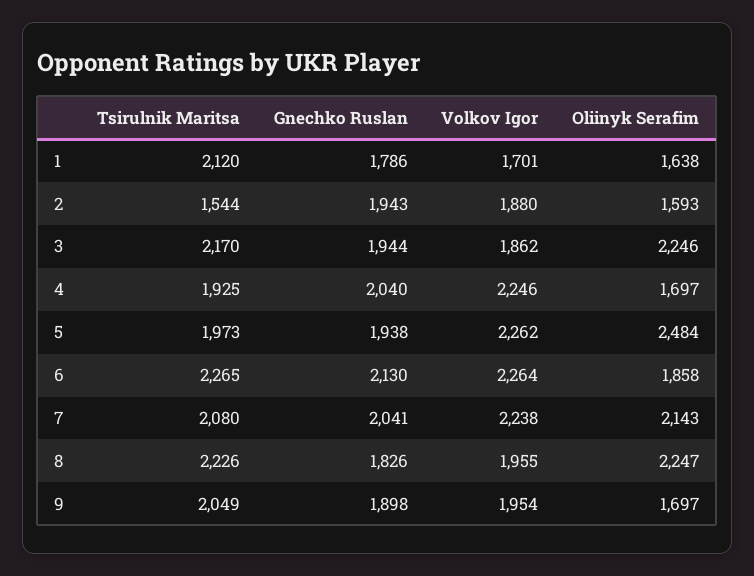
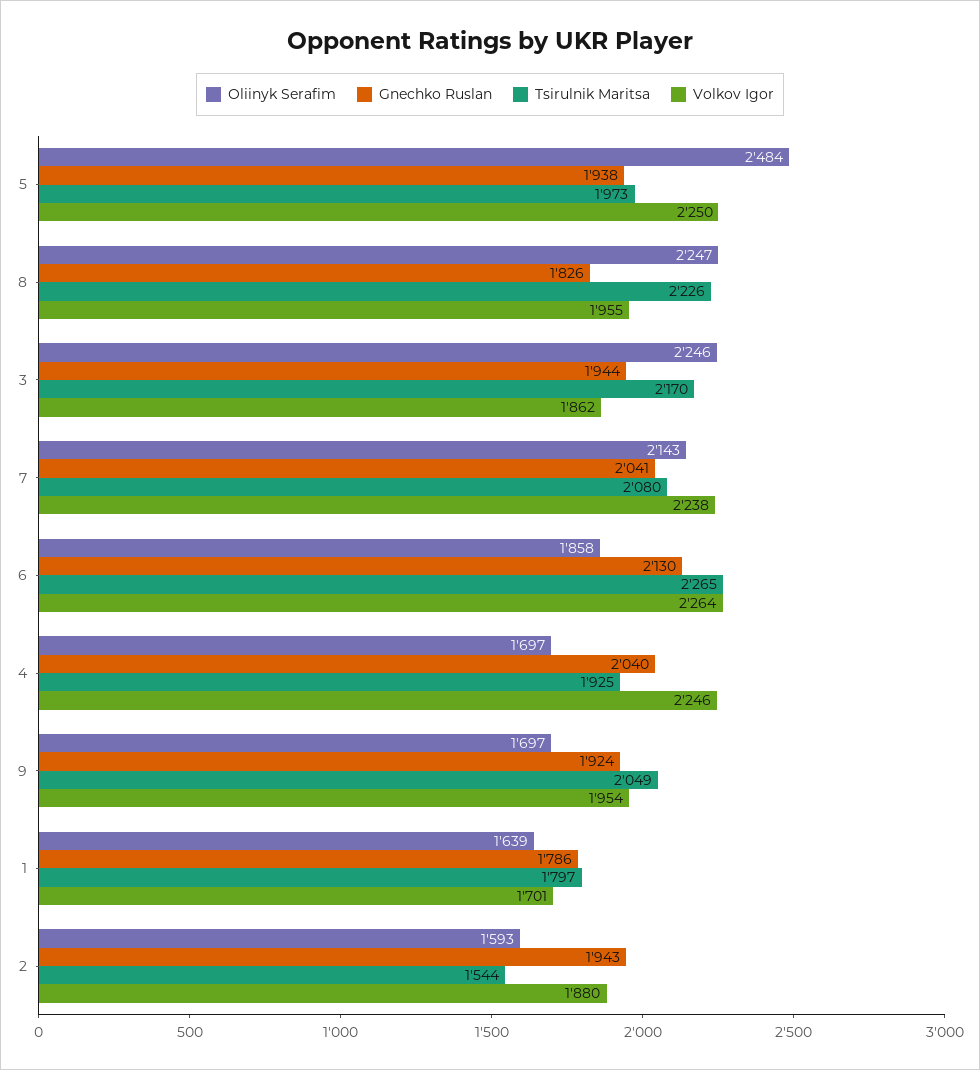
Tsirulnik Maritsa, 1: 2120 -> 1797
Oliinyk Serafim, 1: 1638 -> 1639
Volkov Igor, 5: 2262 -> 2250
Gnechko Ruslan, 9: 1898 -> 1924

